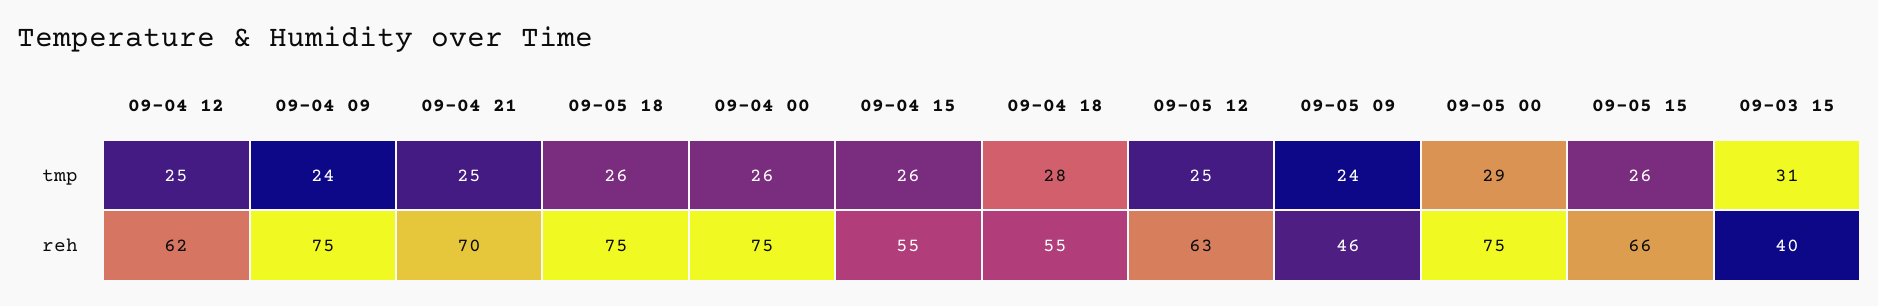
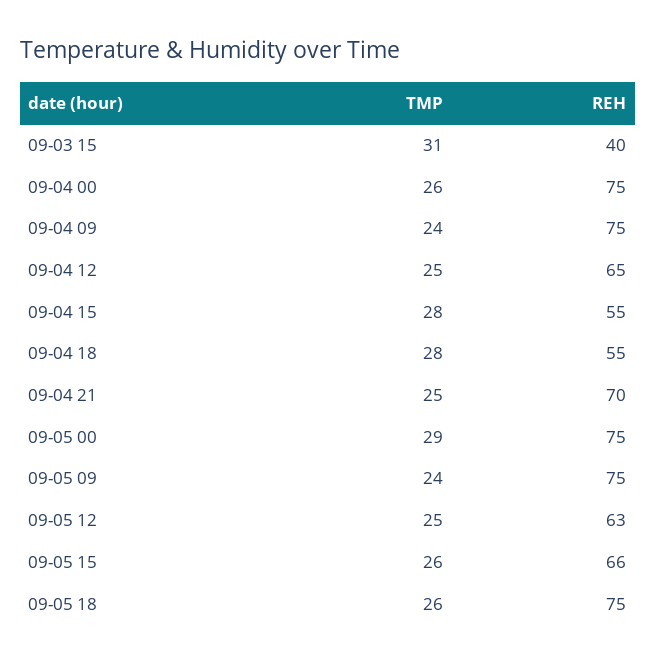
09-04 15, tmp: 26 -> 28
09-04 12, reh: 62 -> 65
09-05 09, reh: 46 -> 75

